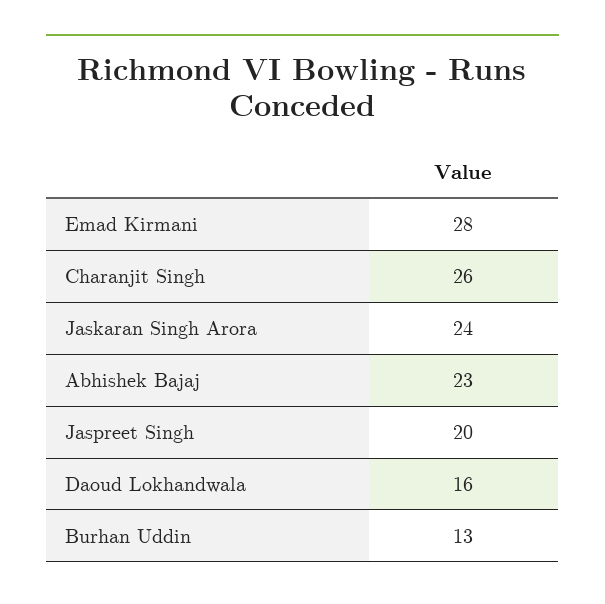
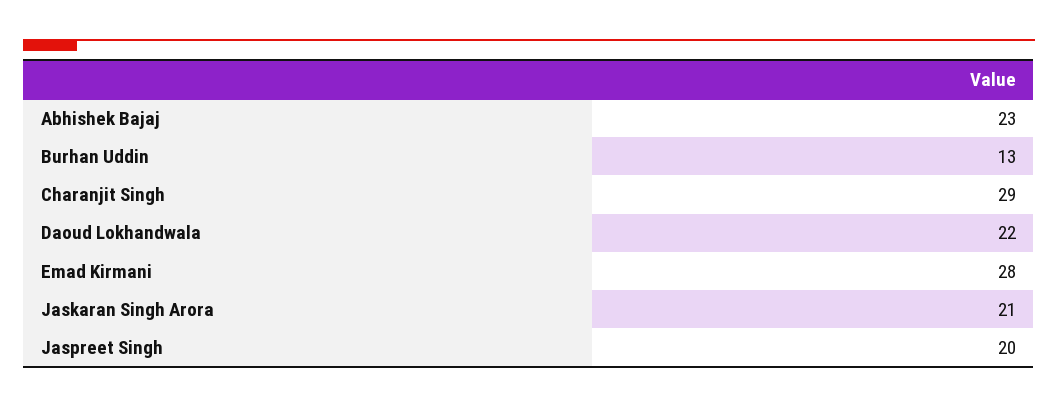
Charanjit Singh: 26 -> 29
Jaskaran Singh Arora: 24 -> 21
Daoud Lokhandwala: 16 -> 22

